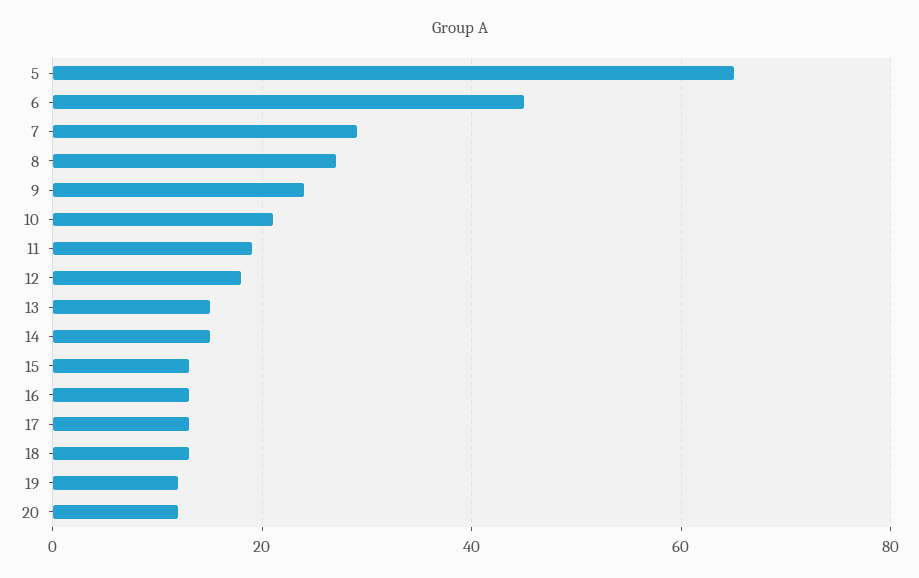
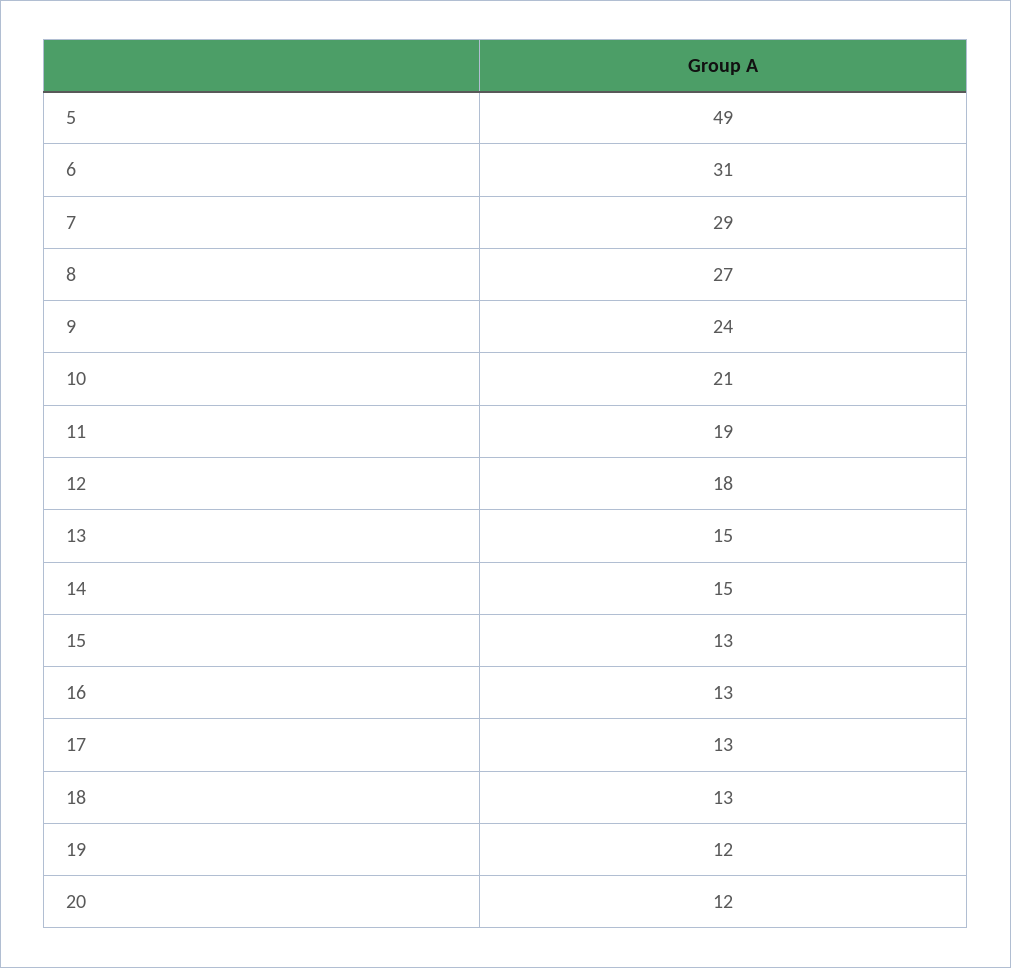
5: 65 -> 49
6: 45 -> 31

